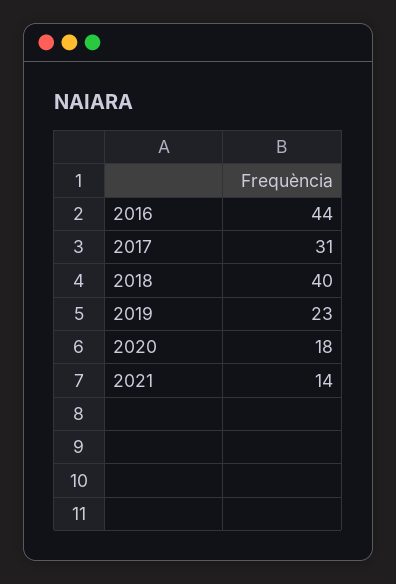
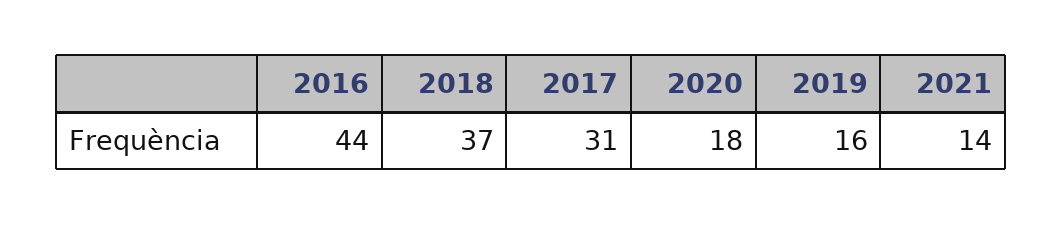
2018: 40 -> 37
2019: 23 -> 16

